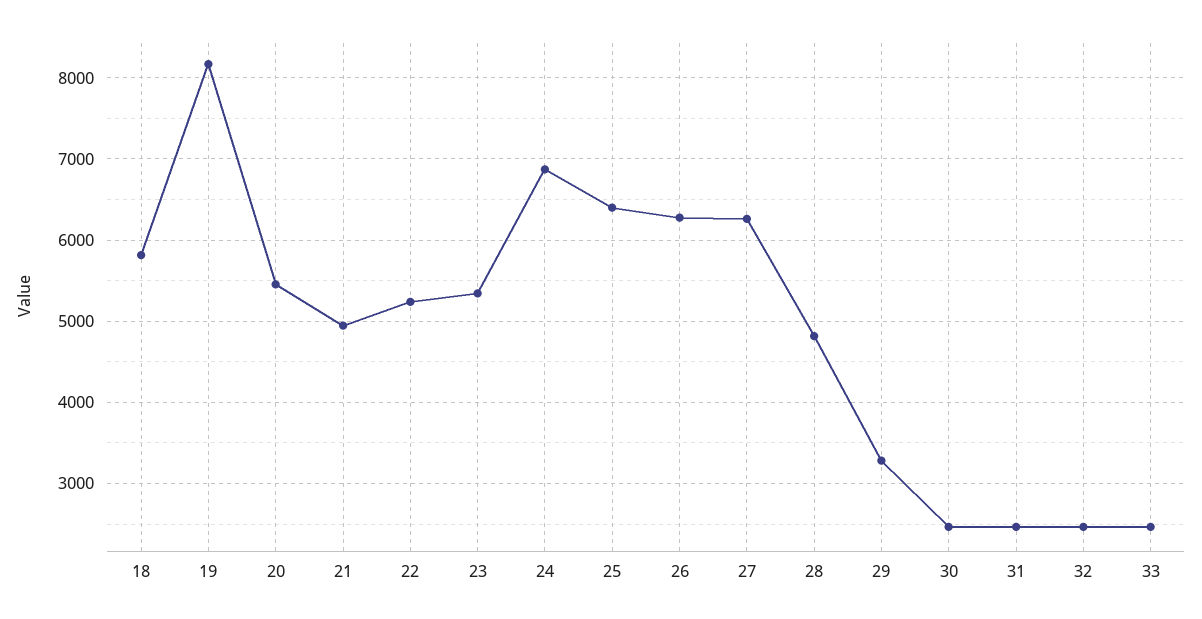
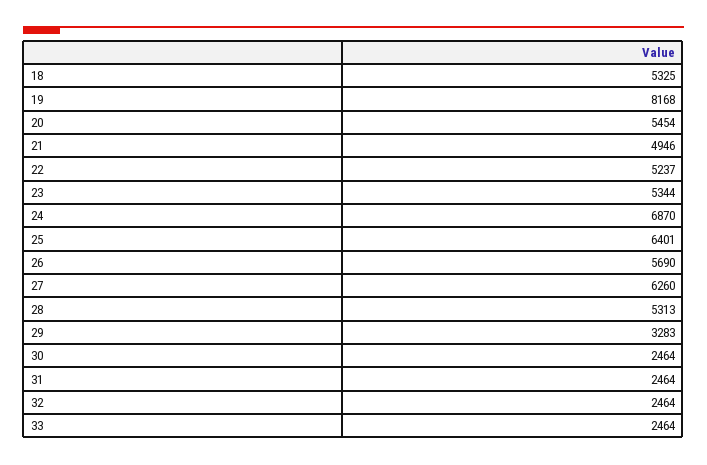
18: 5800 -> 5325
26: 6300 -> 5690
28: 4800 -> 5313

